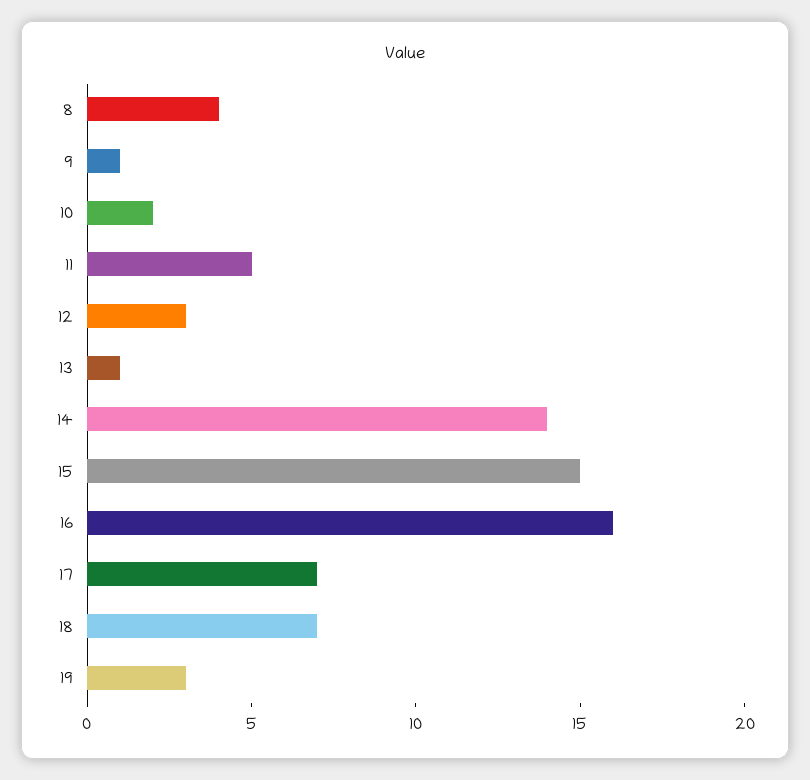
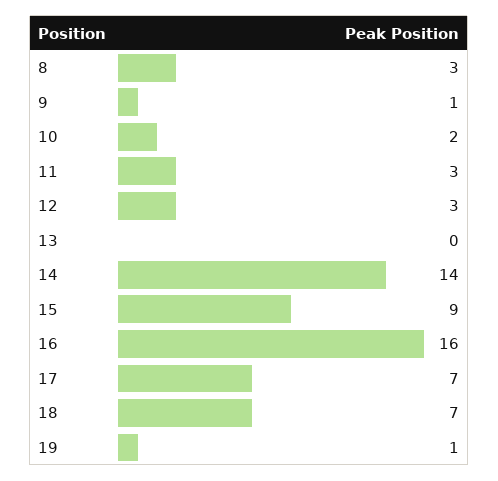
8: 4 -> 3
11: 5 -> 3
13: 1 -> 0
15: 15 -> 9
19: 3 -> 1

